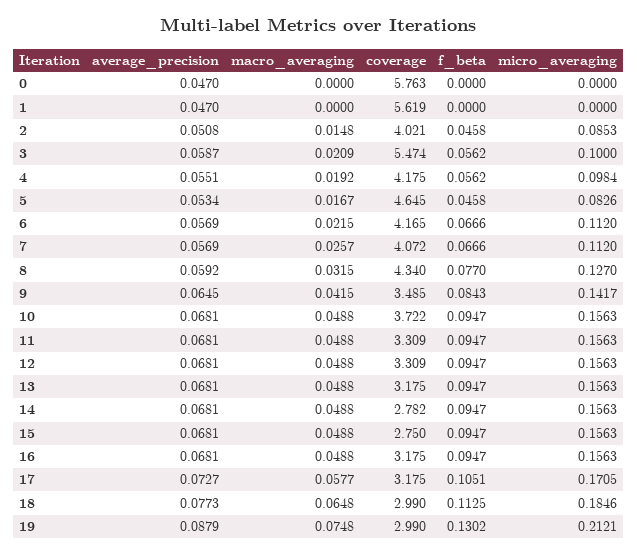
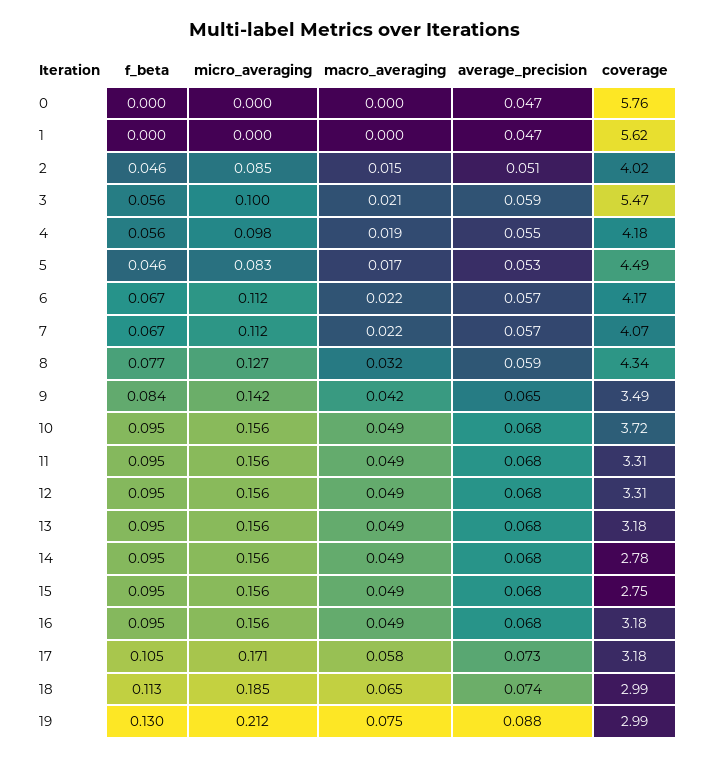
coverage, 5: 4.645 -> 4.49
macro_averaging, 7: 0.0257 -> 0.022
average_precision, 18: 0.0773 -> 0.074

